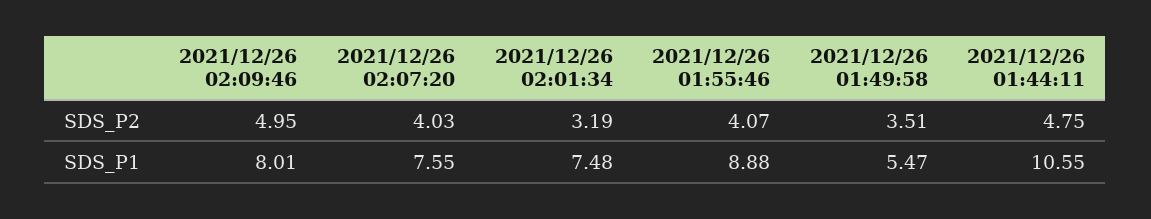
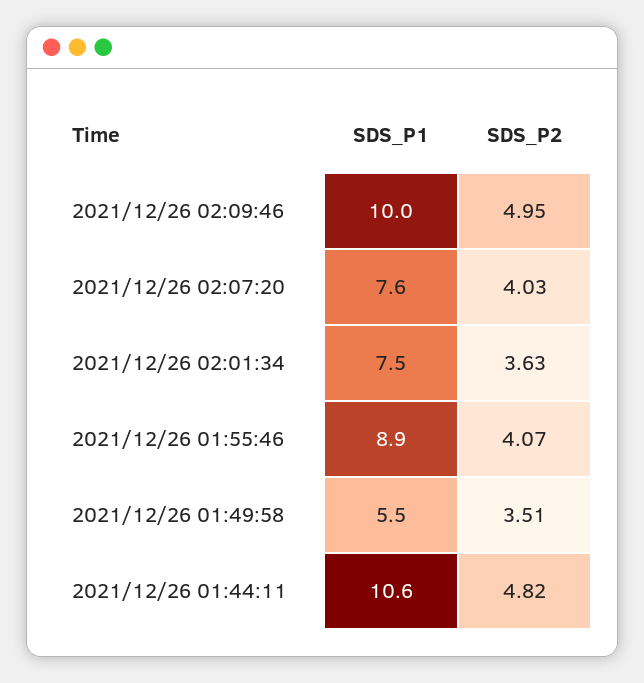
2021/12/26 02:01:34, SDS_P2: 3.19 -> 3.63
2021/12/26 01:44:11, SDS_P2: 4.75 -> 4.82
2021/12/26 02:09:46, SDS_P1: 8.01 -> 10

